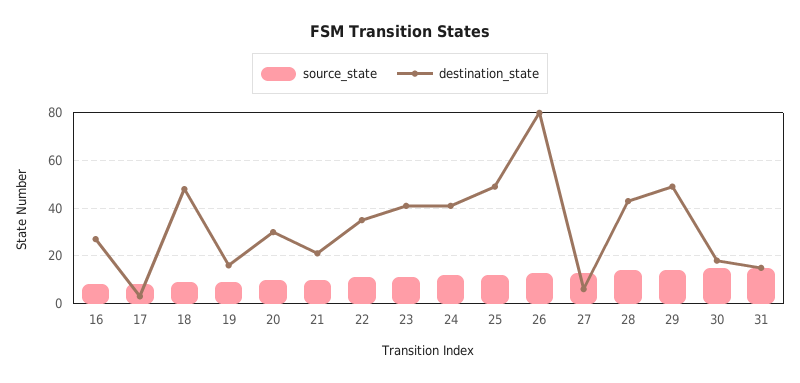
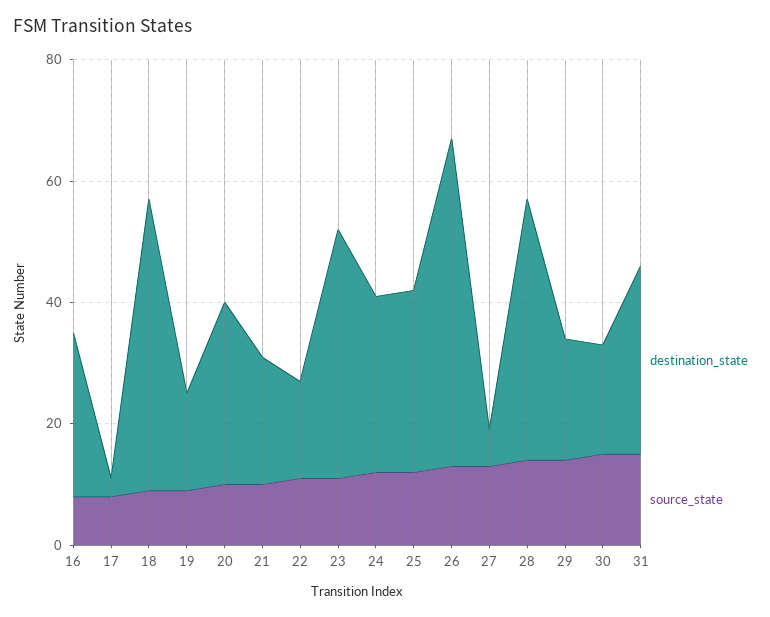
destination_state, 22: 35 -> 15
destination_state, 24: 40 -> 30
destination_state, 25: 50 -> 30
destination_state, 26: 80 -> 55
destination_state, 29: 50 -> 20
destination_state, 31: 15 -> 30

